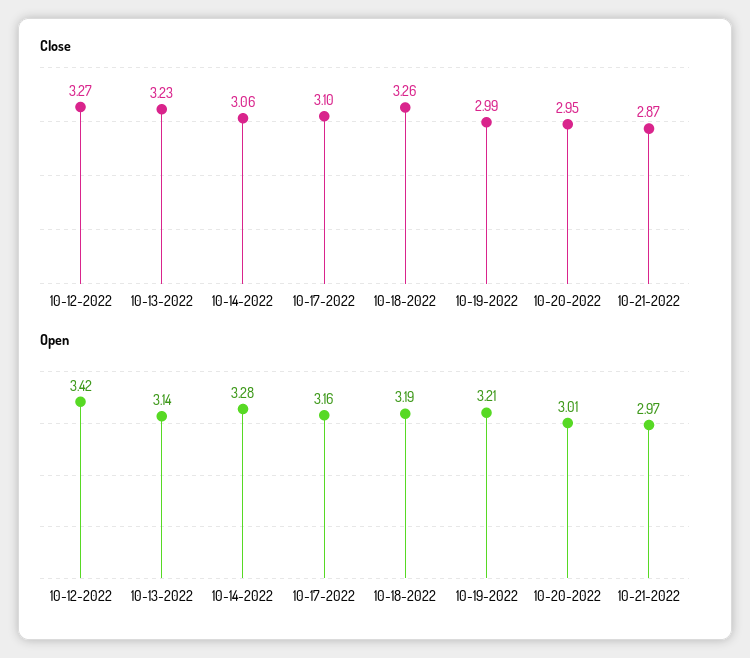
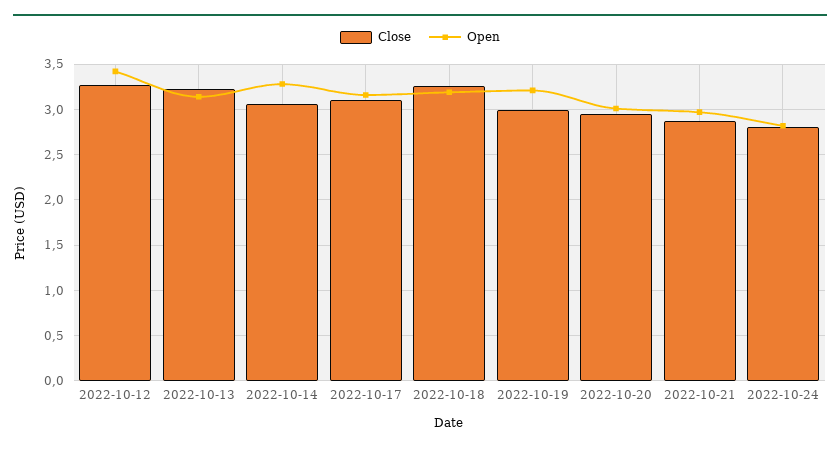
Close, 2022-10-24: none -> 2.8
Open, 2022-10-24: none -> 2.8

